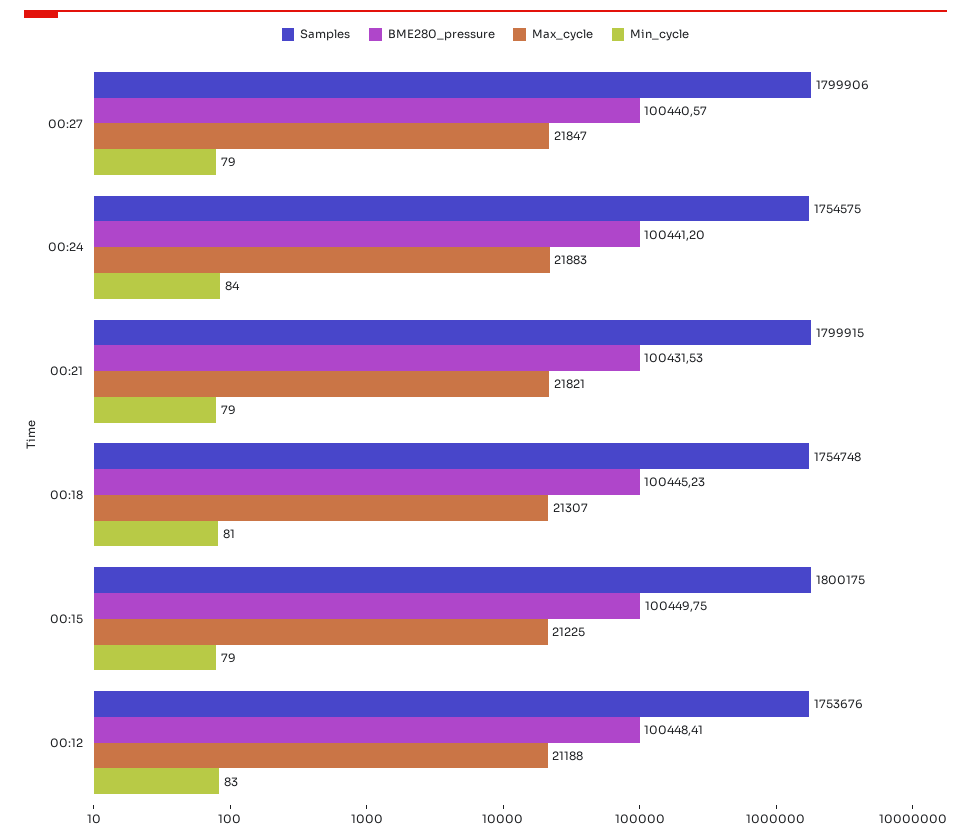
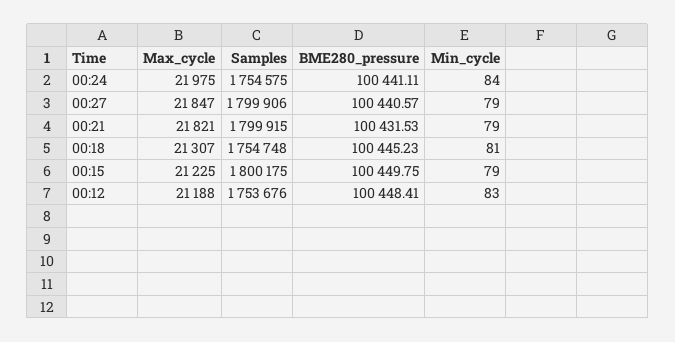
BME280_pressure, 00:24: 100441.2 -> 100441.11
Max_cycle, 00:24: 21883 -> 21975

